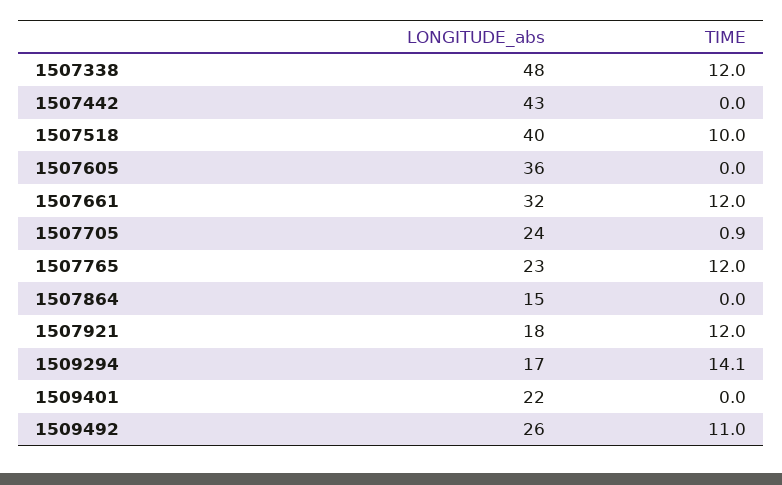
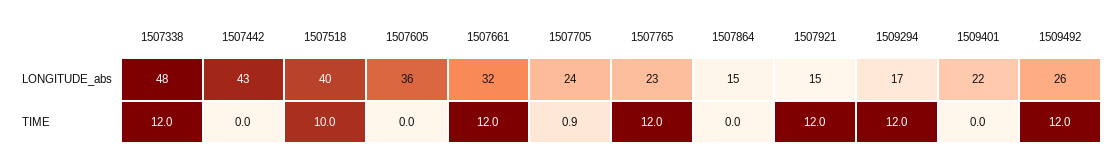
LONGITUDE_abs, 1507921: 18 -> 15
TIME, 1509294: 14.1 -> 12
TIME, 1509492: 11 -> 12

